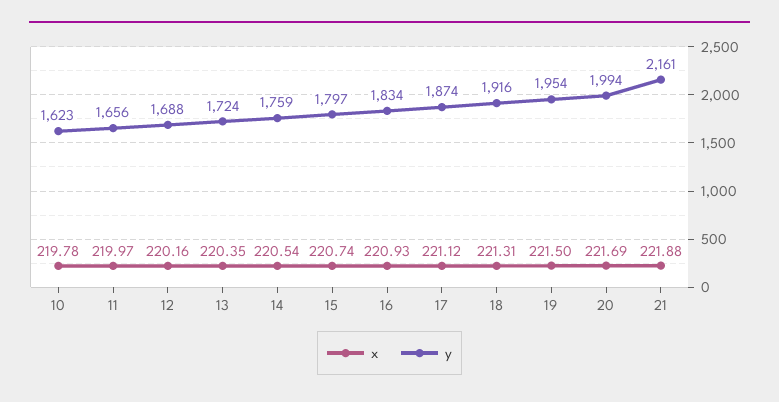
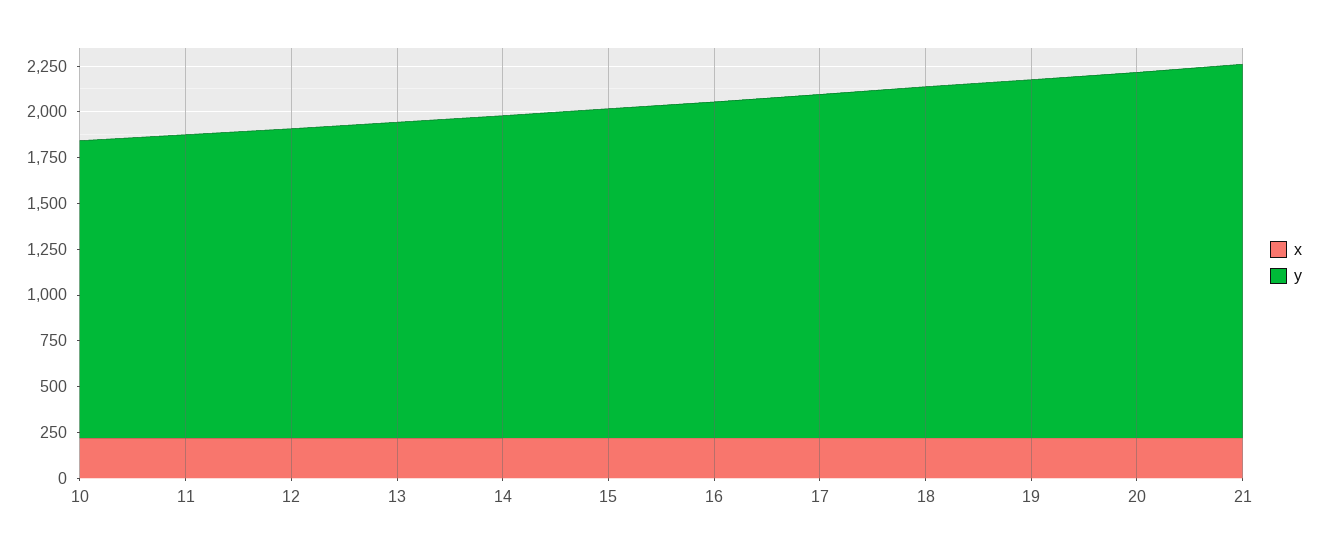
y, 21: 2161 -> 2050

